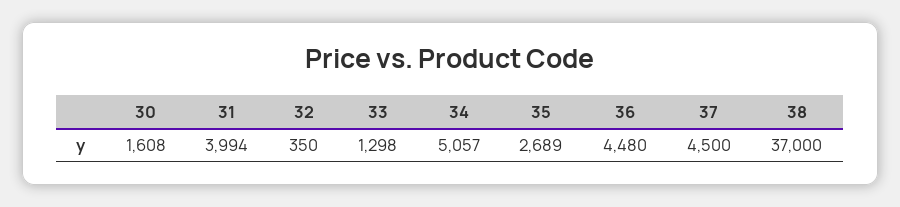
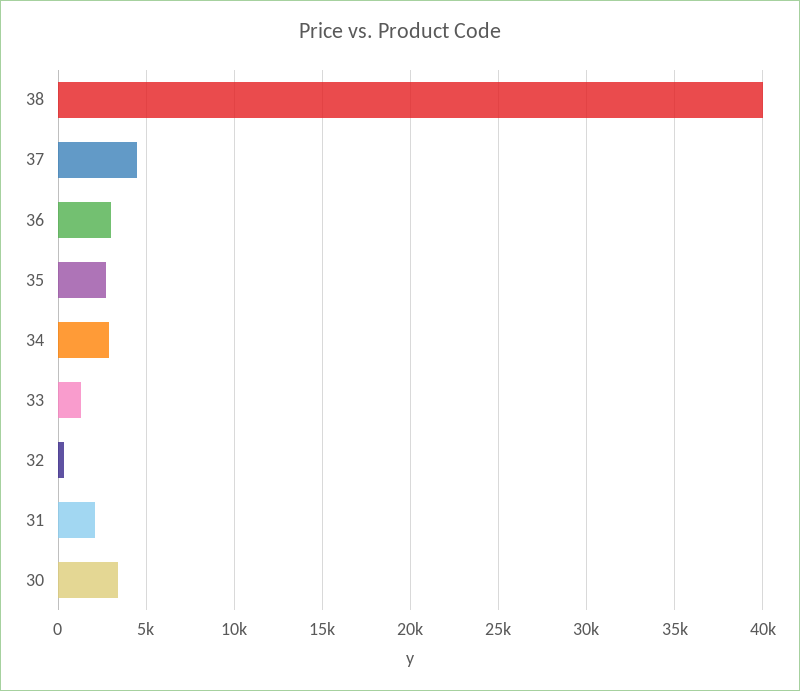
30: 1608 -> 3500
31: 3994 -> 2000
34: 5057 -> 3000
36: 4480 -> 3000
38: 37000 -> 40000

